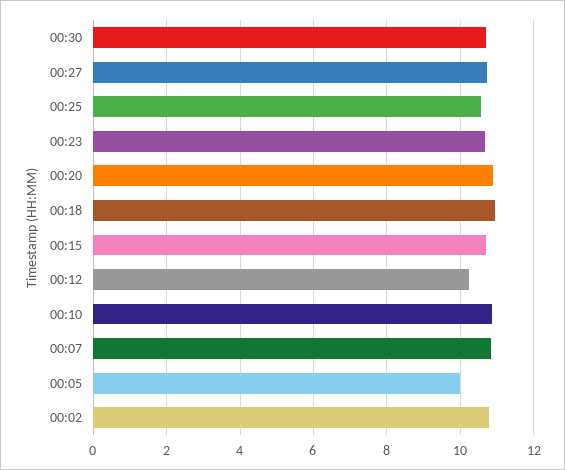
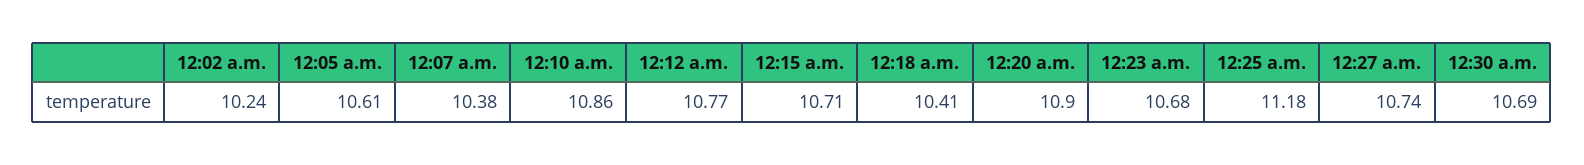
00:25: 10.6 -> 11.18
00:18: 11 -> 10.41
00:12: 10.2 -> 10.77
00:07: 10.8 -> 10.38
00:05: 10 -> 10.61
00:02: 10.8 -> 10.24

